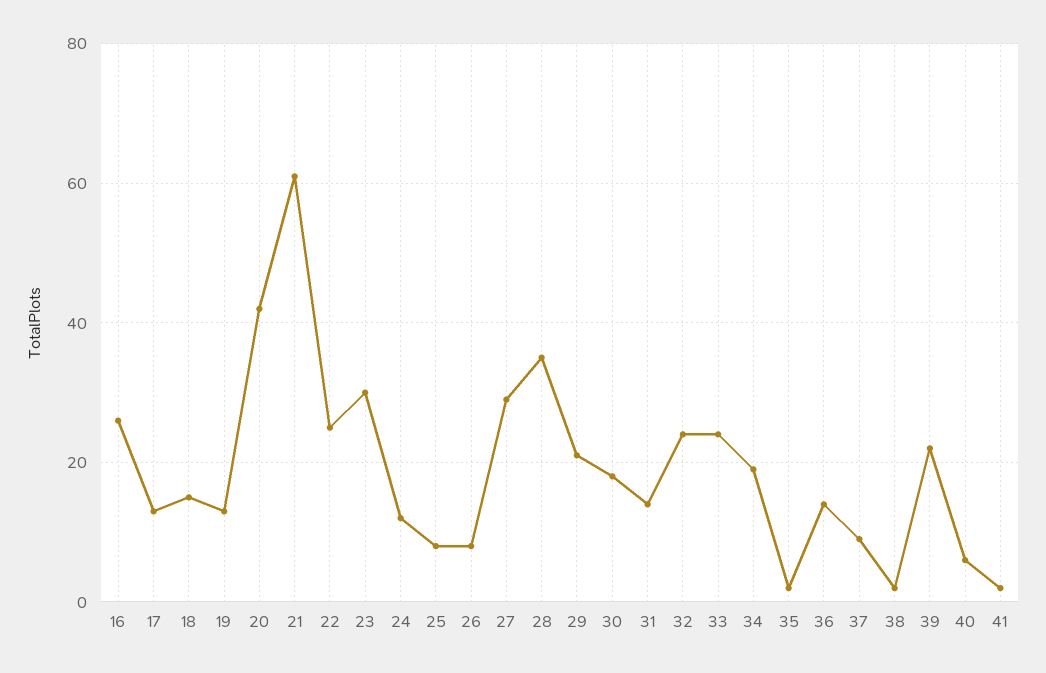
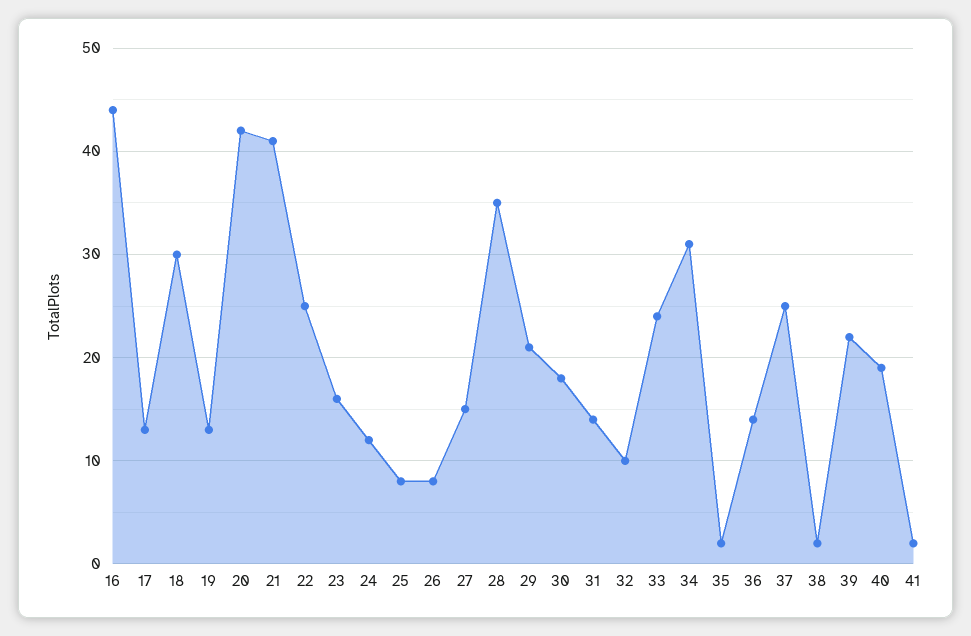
16: 25 -> 44
18: 15 -> 30
21: 60 -> 41
23: 30 -> 16
27: 30 -> 15
32: 25 -> 10
34: 20 -> 31
37: 10 -> 25
40: 5 -> 19

